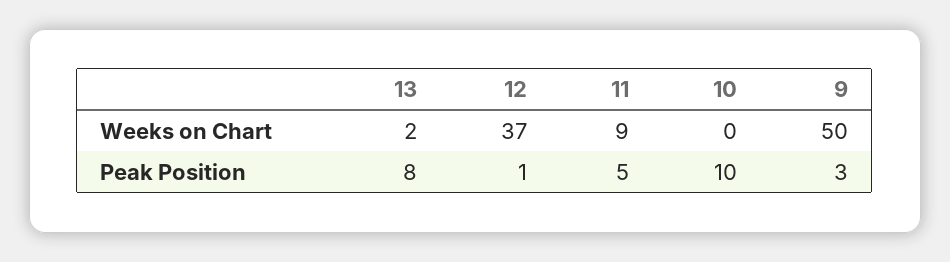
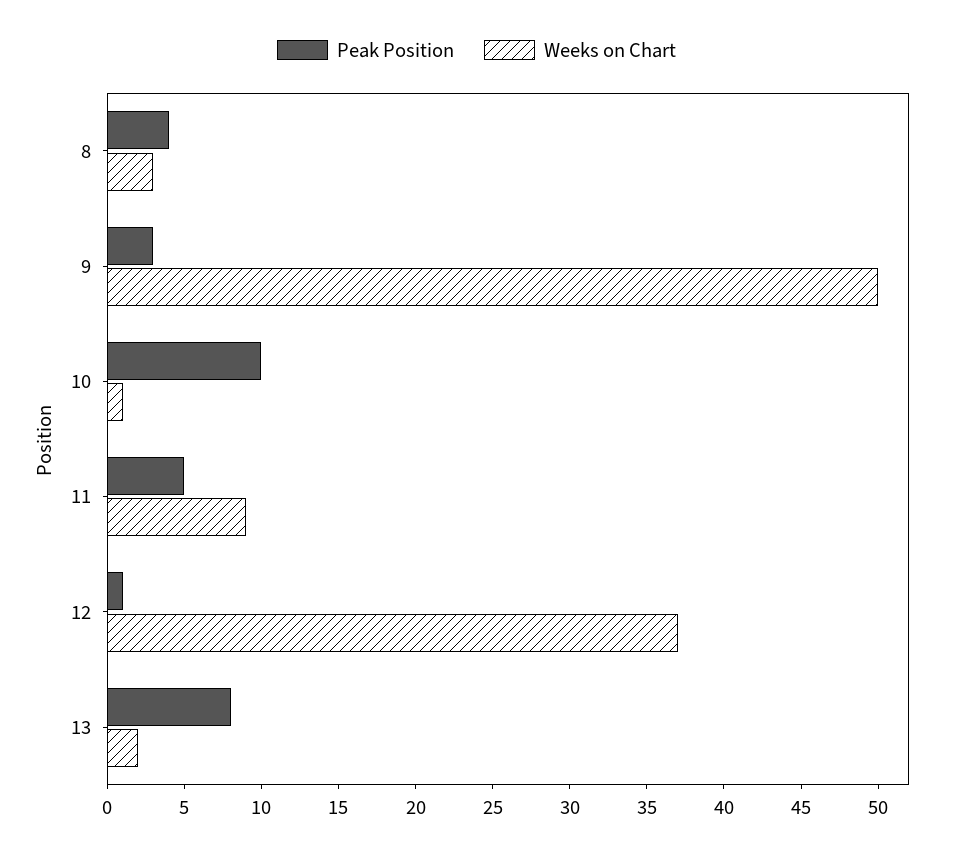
Weeks on Chart, 10: 0 -> 1
Peak Position, 8: none -> 4
Weeks on Chart, 8: none -> 3

